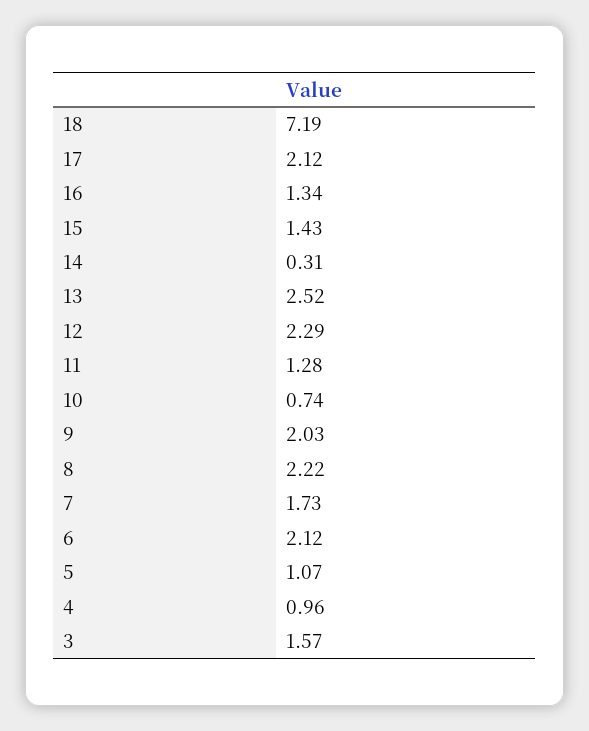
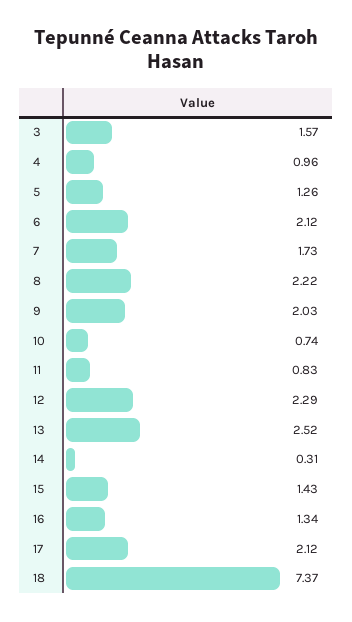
18: 7.19 -> 7.37
11: 1.28 -> 0.83
5: 1.07 -> 1.26

